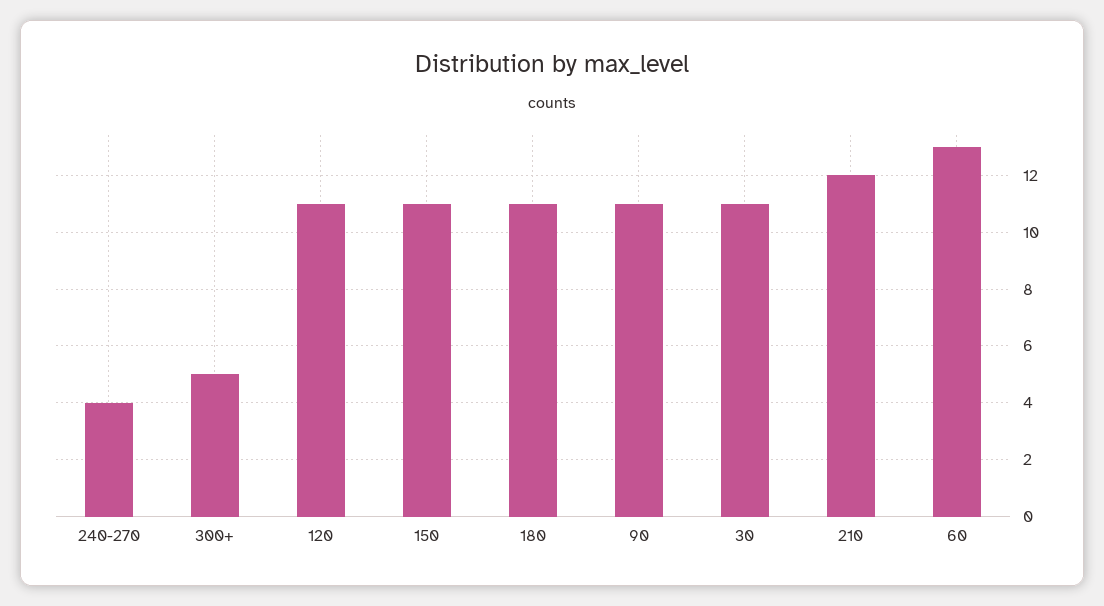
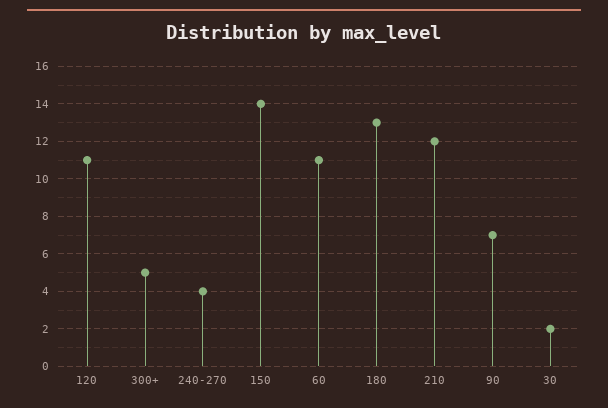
150: 11 -> 14
180: 11 -> 13
90: 11 -> 7
30: 11 -> 2
60: 13 -> 11

